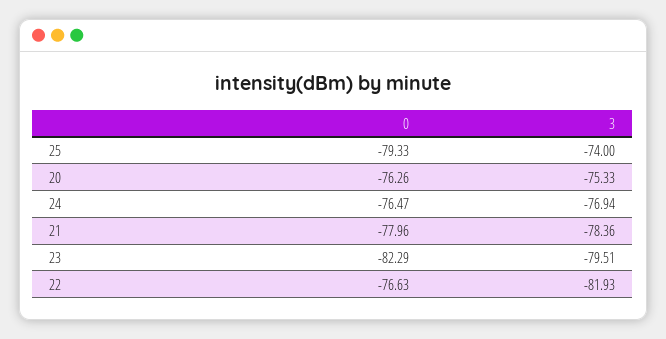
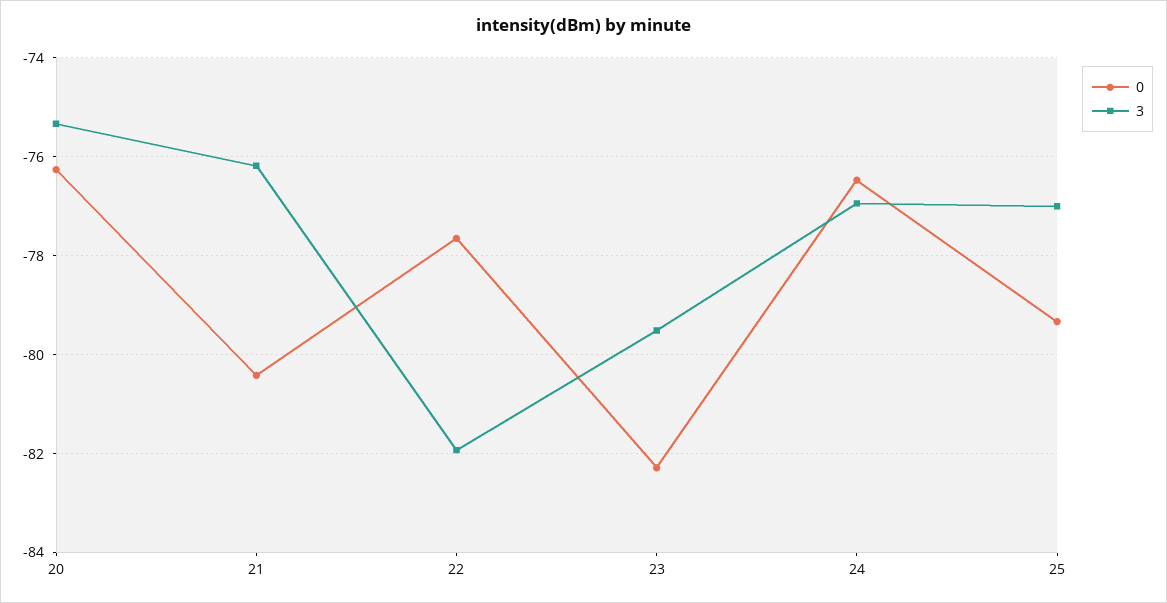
3, 25: -74 -> -77
0, 21: -77.96 -> -80.4
3, 21: -78.36 -> -76.2
0, 22: -76.63 -> -77.6

